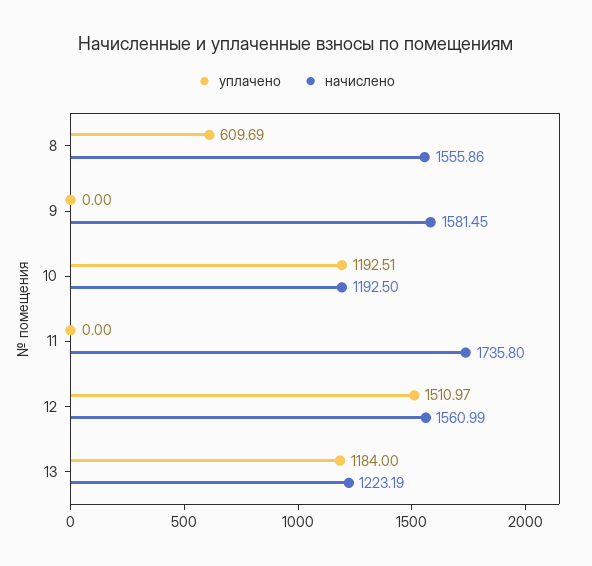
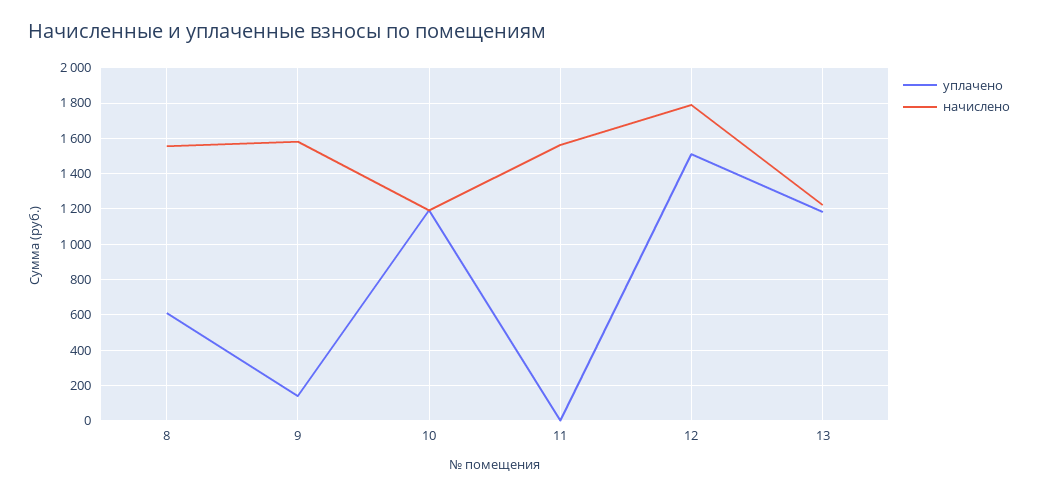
уплачено, 9: 0 -> 150
начислено, 11: 1735.8 -> 1550
начислено, 12: 1560.99 -> 1800

